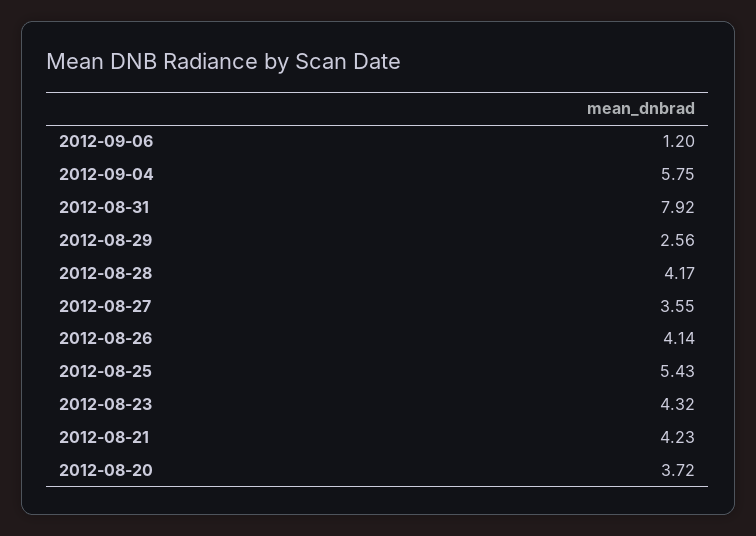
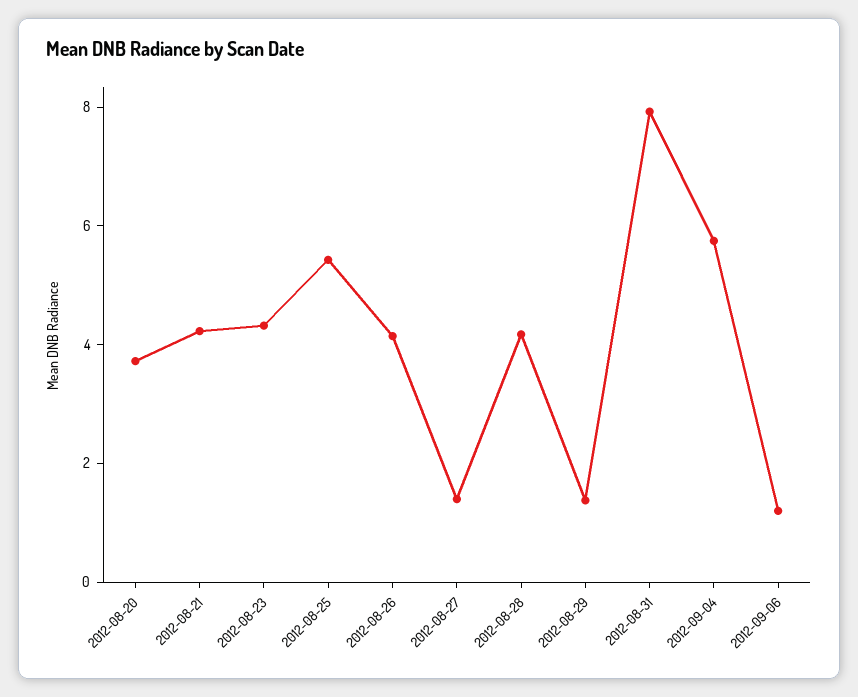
2012-08-29: 2.56 -> 1.5
2012-08-27: 3.55 -> 1.5

